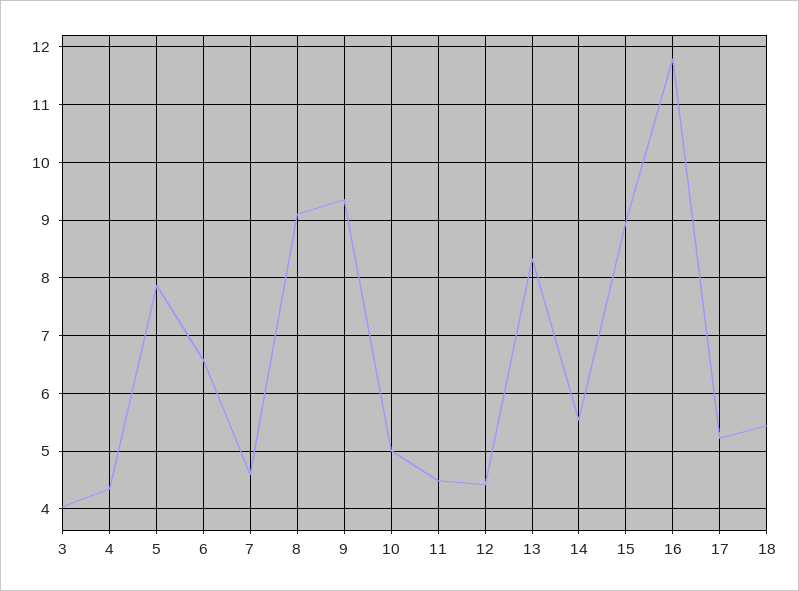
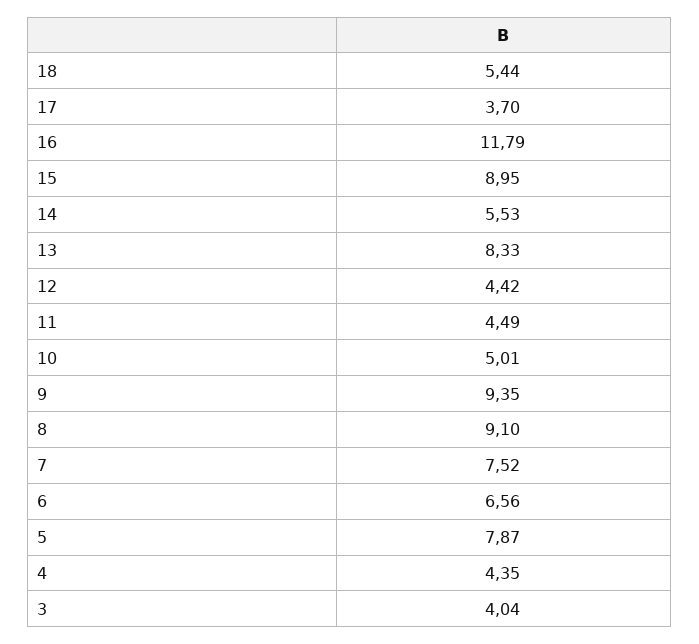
7: 4.6 -> 7.52
17: 5.2 -> 3.7

